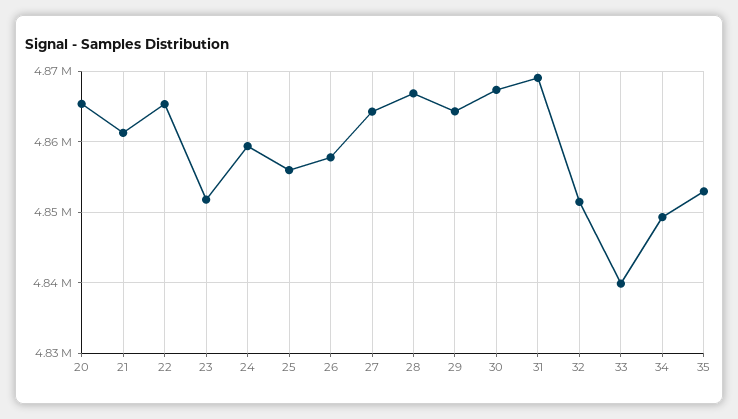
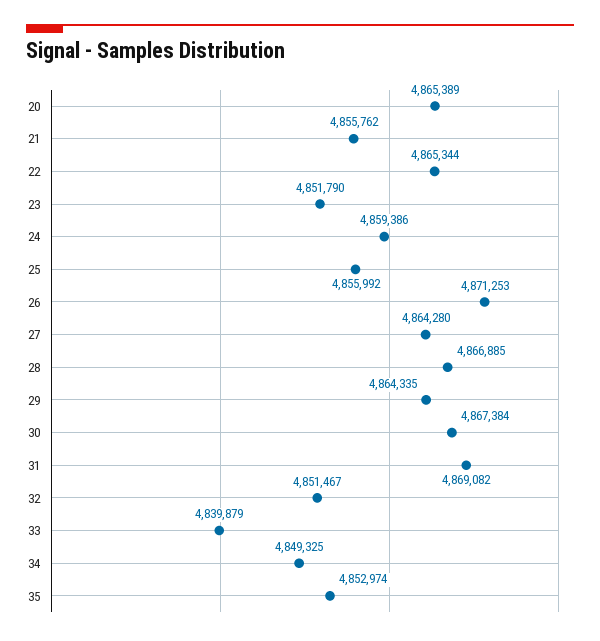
21: 4861000 -> 4855762
26: 4858000 -> 4871253

